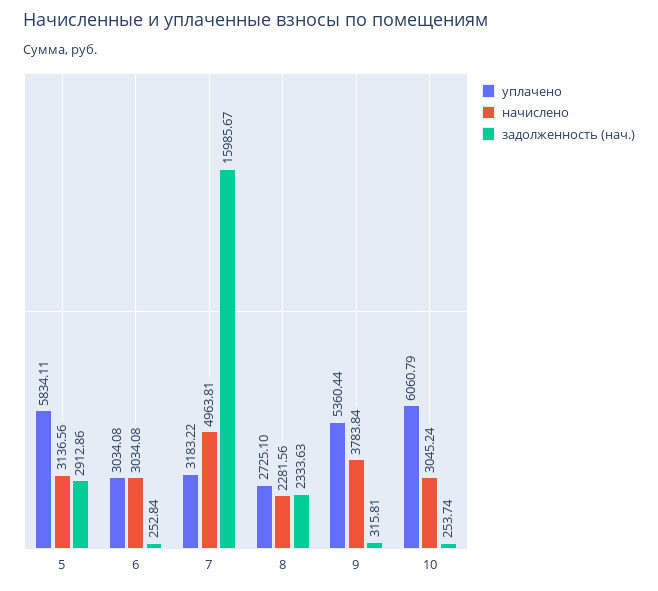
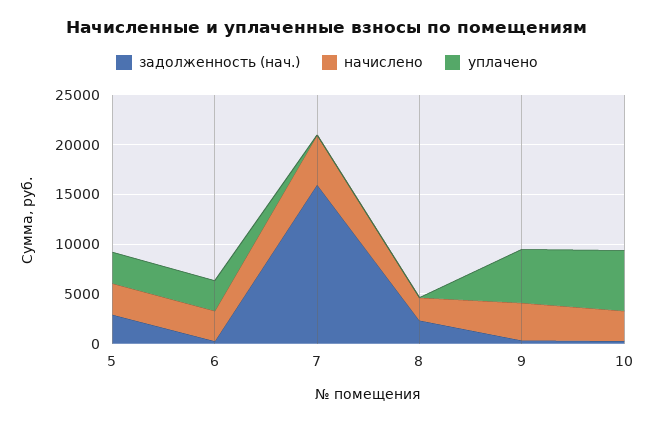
уплачено, 5: 5834.11 -> 3000
уплачено, 7: 3183.22 -> 0
уплачено, 8: 2725.1 -> 0

